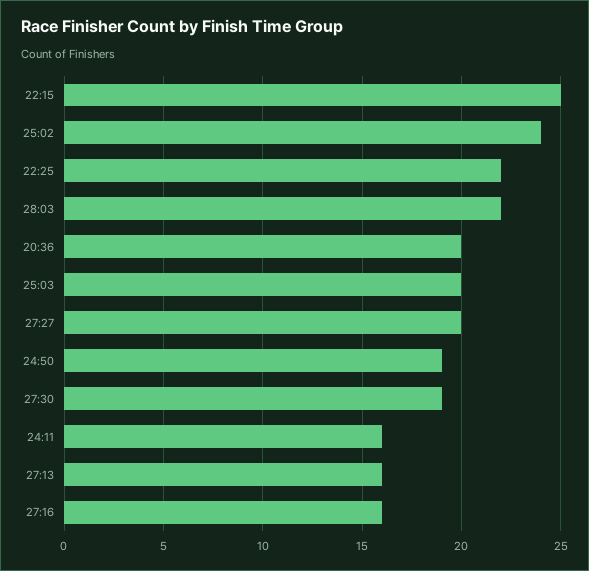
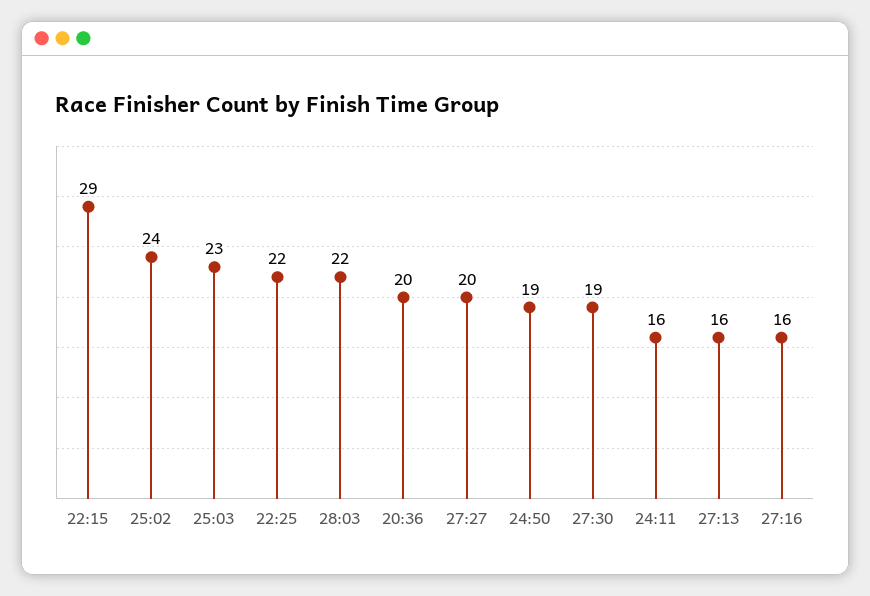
22:15: 25 -> 29
25:03: 20 -> 23

